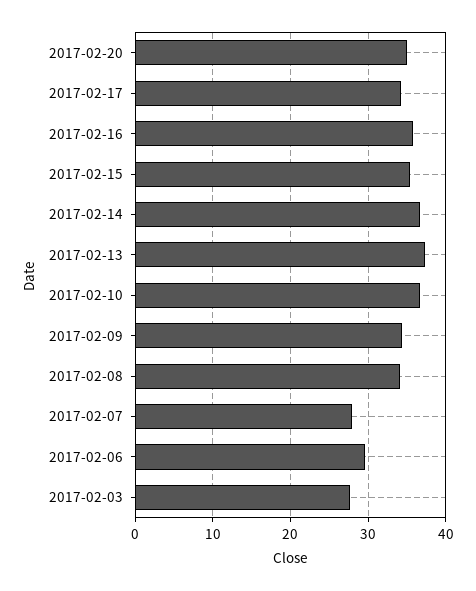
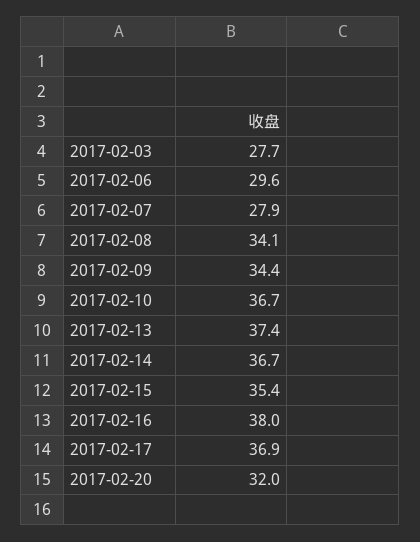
2017-02-20: 35 -> 32
2017-02-17: 34 -> 36.9
2017-02-16: 36 -> 38

